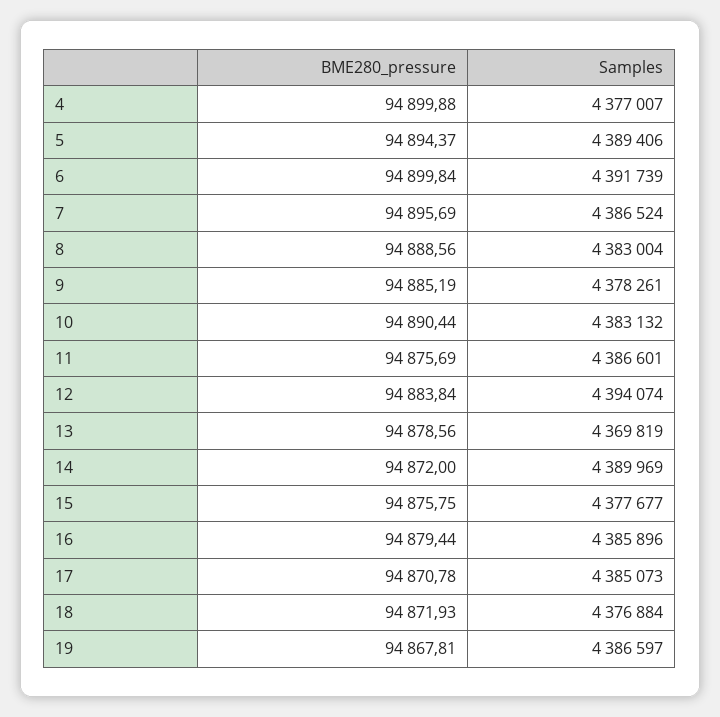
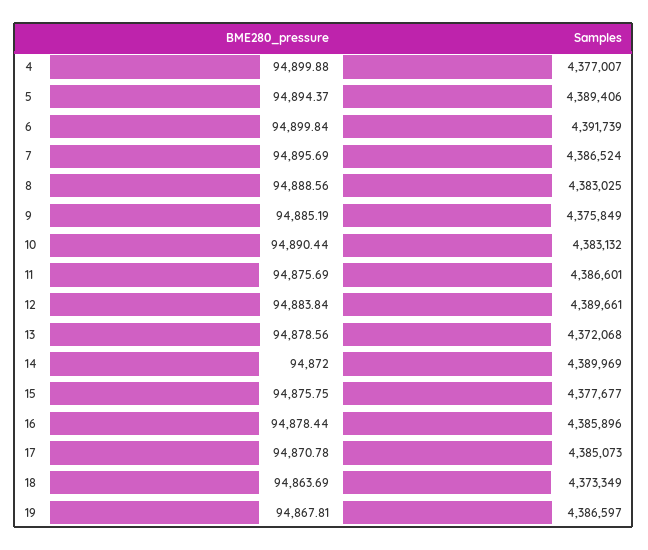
Samples, 8: 4383004 -> 4383025
Samples, 9: 4378261 -> 4375849
Samples, 12: 4394074 -> 4389661
Samples, 13: 4369819 -> 4372068
BME280_pressure, 16: 94879.44 -> 94878.44
BME280_pressure, 18: 94871.93 -> 94863.69
Samples, 18: 4376884 -> 4373349

